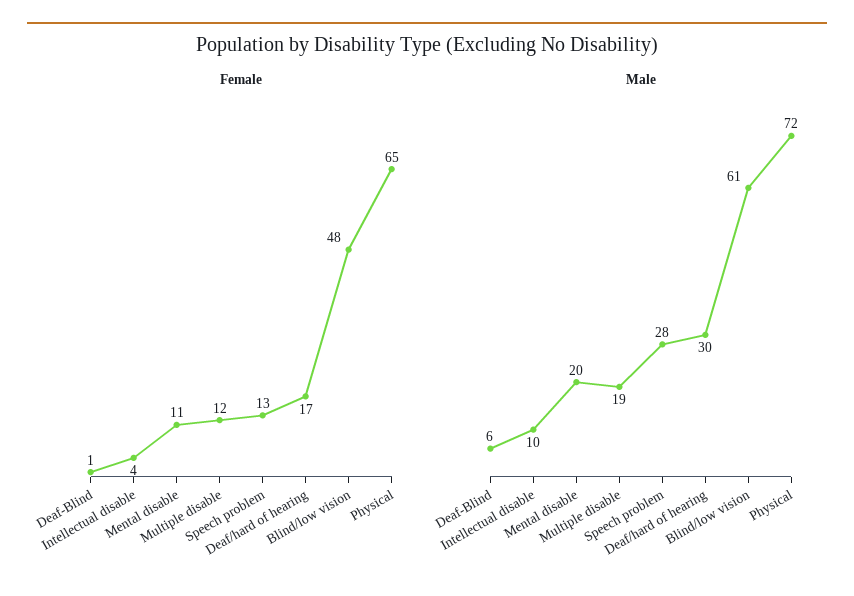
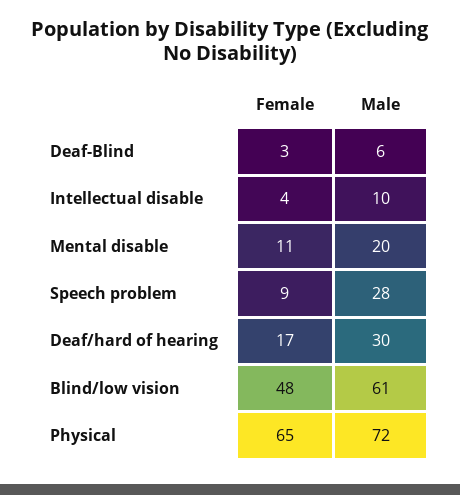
Female, Deaf-Blind: 1 -> 3
Female, Multiple disable: 12 -> none
Female, Speech problem: 13 -> 9
Male, Multiple disable: 19 -> none

